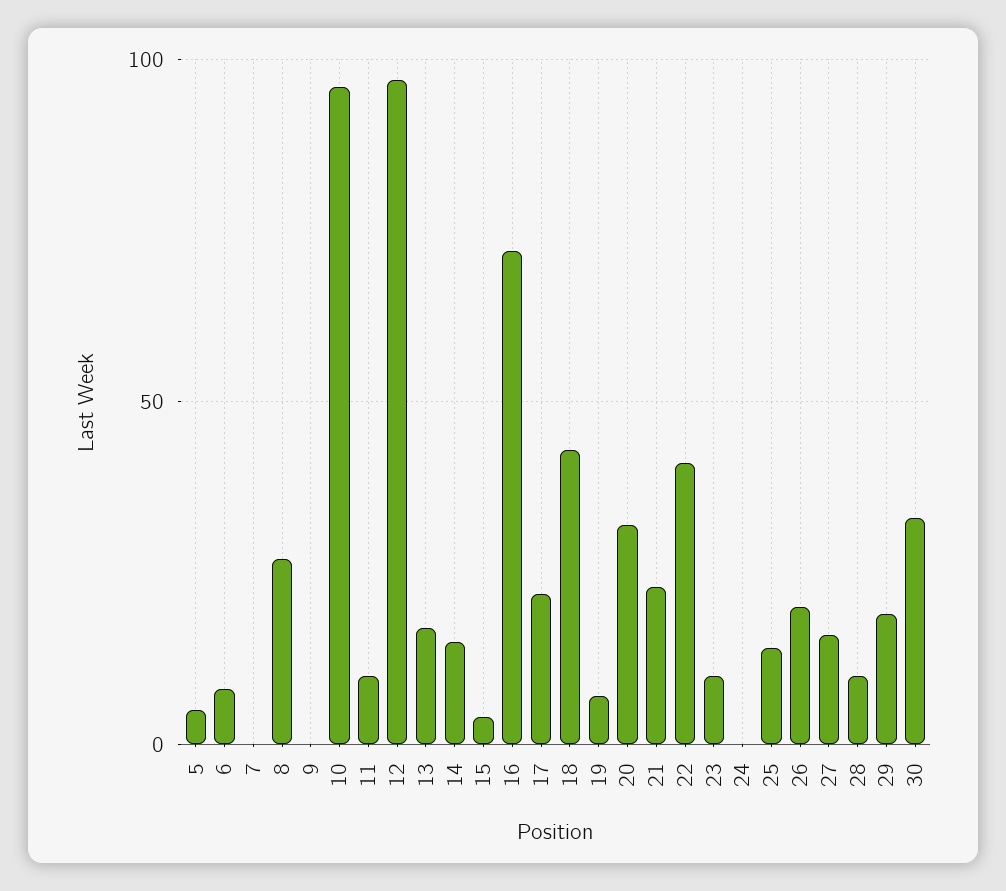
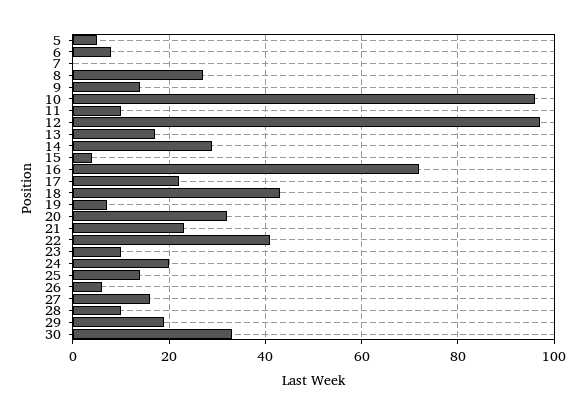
9: 0 -> 15
14: 15 -> 30
24: 0 -> 20
26: 20 -> 5

